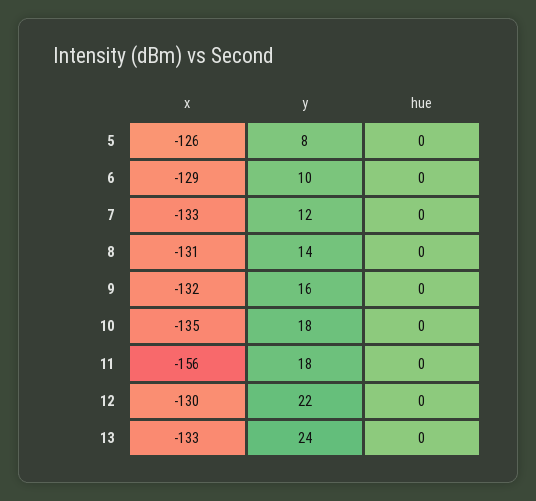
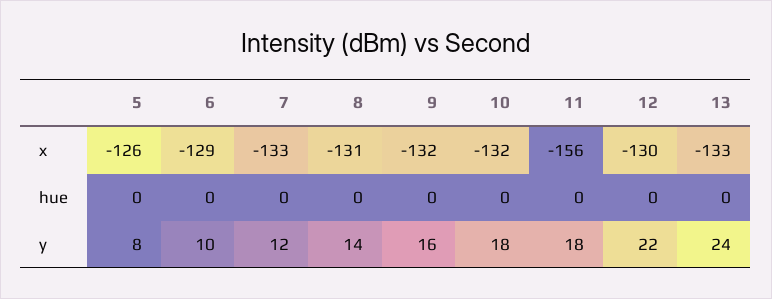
x, 10: -135 -> -132

